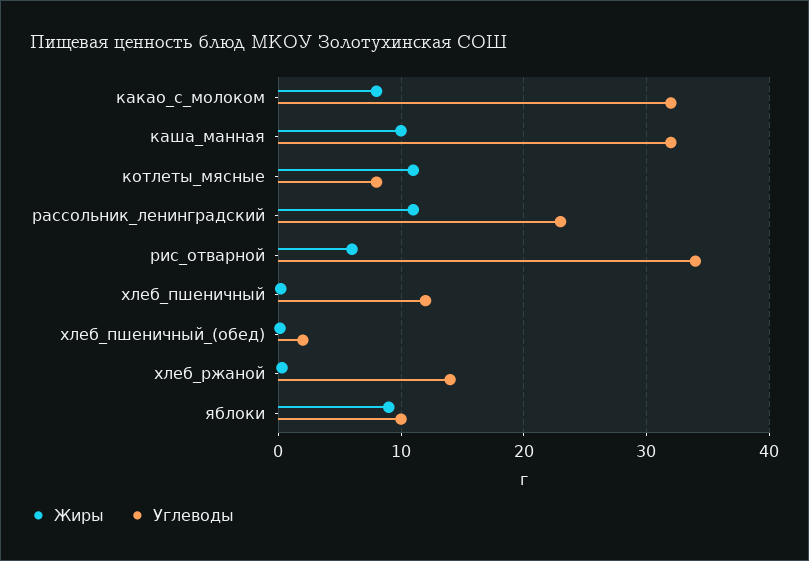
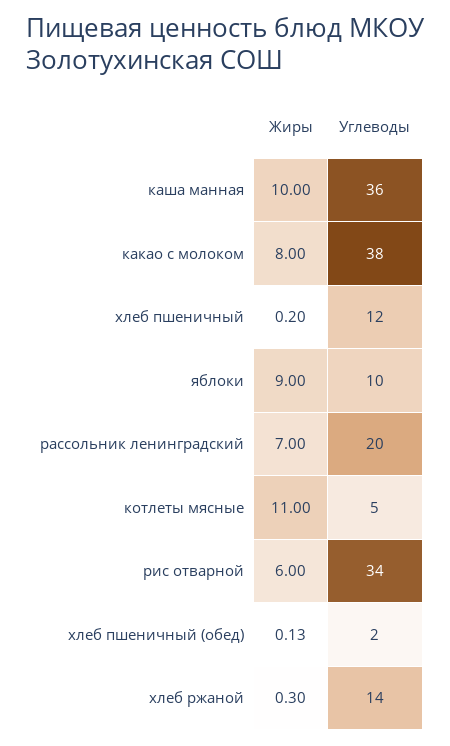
Углеводы, какао_с_молоком: 32 -> 38
Углеводы, каша_манная: 32 -> 36
Углеводы, котлеты_мясные: 8 -> 5
Жиры, рассольник_ленинградский: 11 -> 7
Углеводы, рассольник_ленинградский: 23 -> 20

